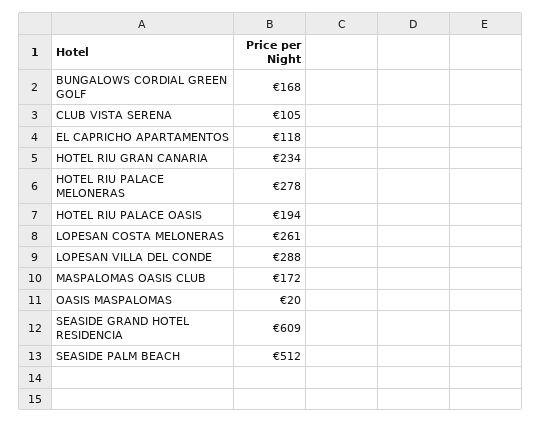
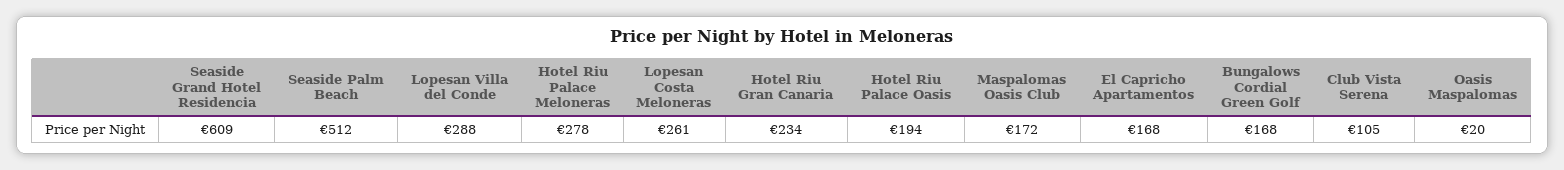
EL CAPRICHO APARTAMENTOS: 118 -> 168

